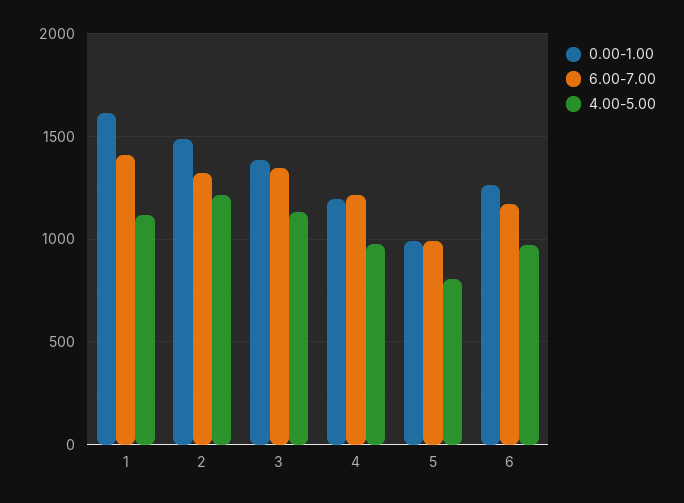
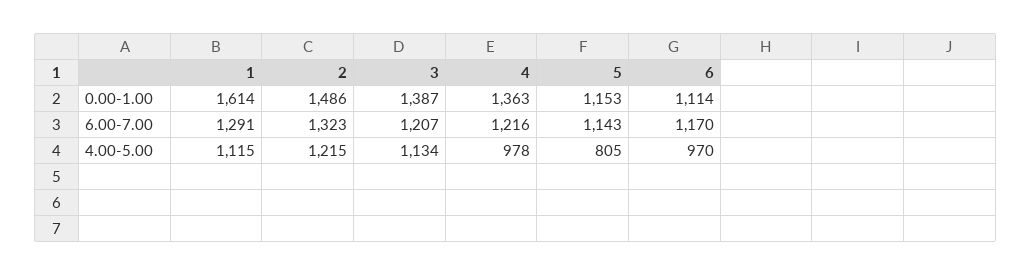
6.00-7.00, 1: 1400 -> 1291
6.00-7.00, 3: 1350 -> 1207
0.00-1.00, 4: 1200 -> 1363
0.00-1.00, 5: 1000 -> 1153
6.00-7.00, 5: 1000 -> 1143
0.00-1.00, 6: 1250 -> 1114

